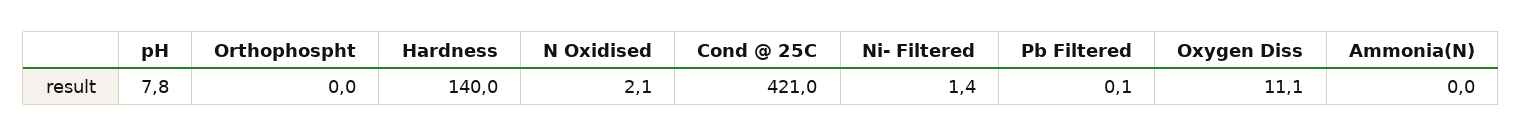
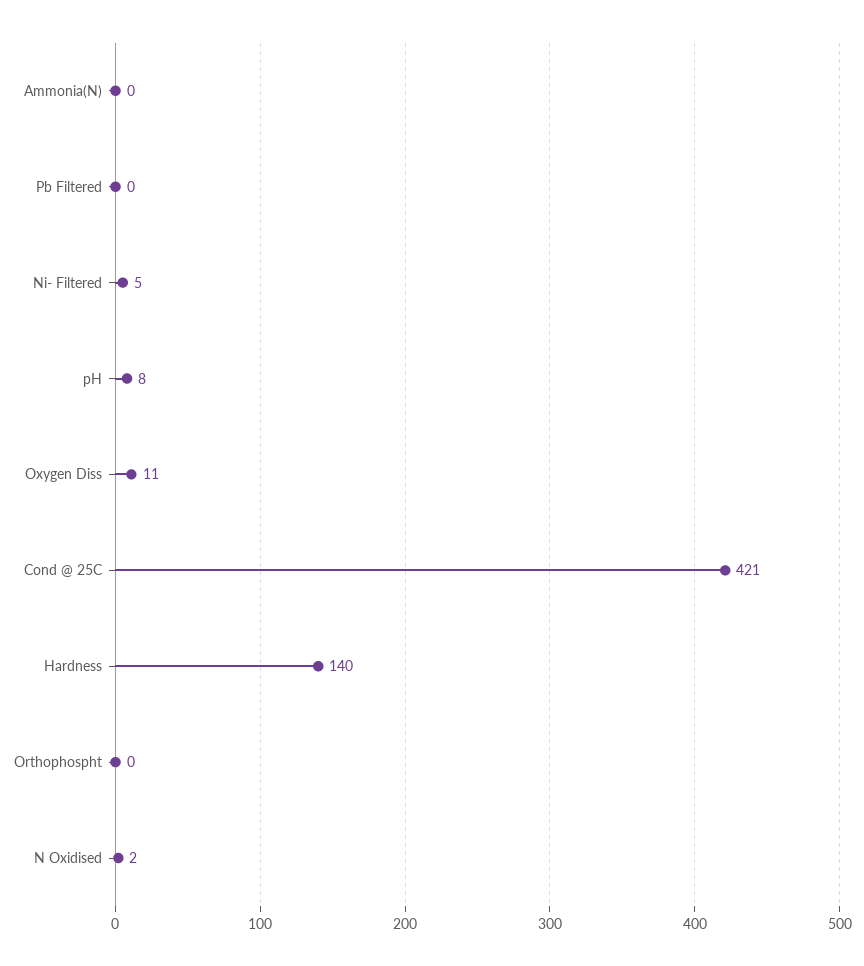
Ni- Filtered: 1.4 -> 5

